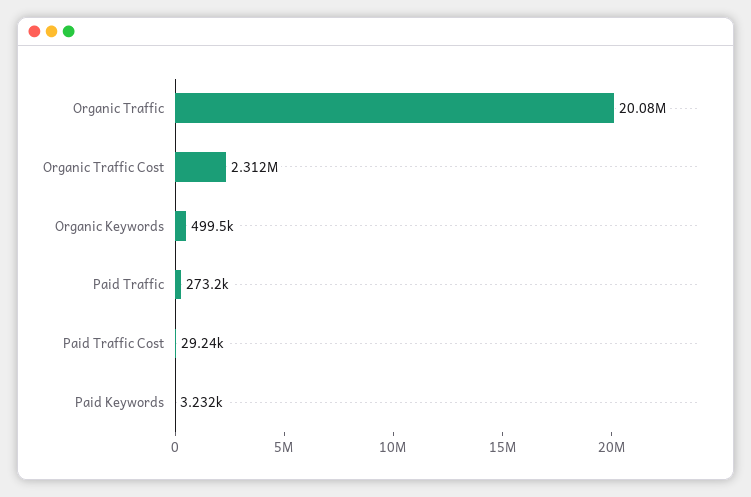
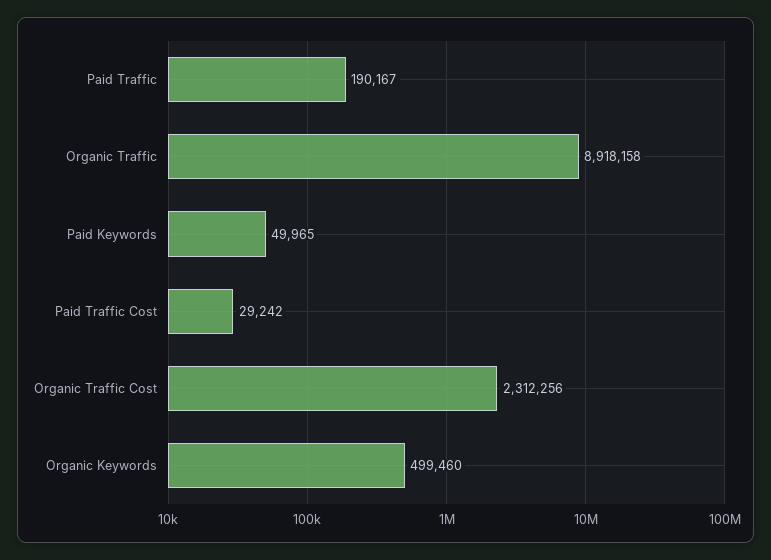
Organic Traffic: 20080000 -> 8918158
Paid Traffic: 273200 -> 190167
Paid Keywords: 3232 -> 49965

